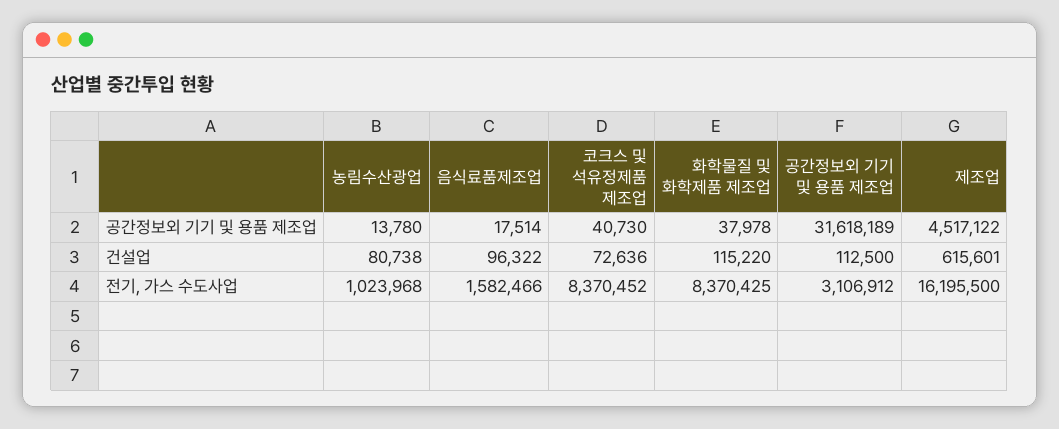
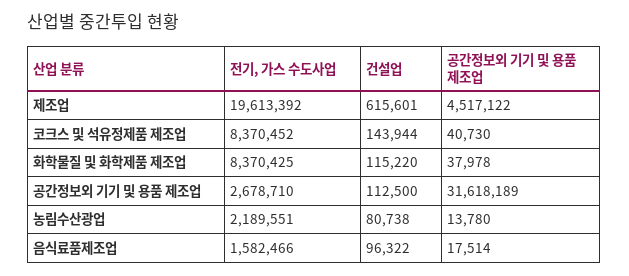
코크스 및 석유정제품 제조업, 건설업: 72636 -> 143944
농림수산광업, 전기, 가스 수도사업: 1023968 -> 2189551
공간정보외 기기 및 용품 제조업, 전기, 가스 수도사업: 3106912 -> 2678710
제조업, 전기, 가스 수도사업: 16195500 -> 19613392

